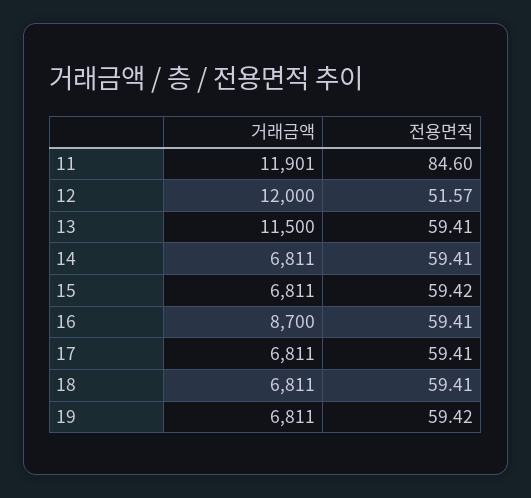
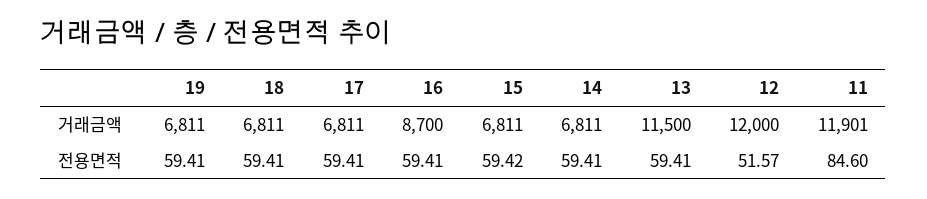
전용면적, 19: 59.42 -> 59.41

